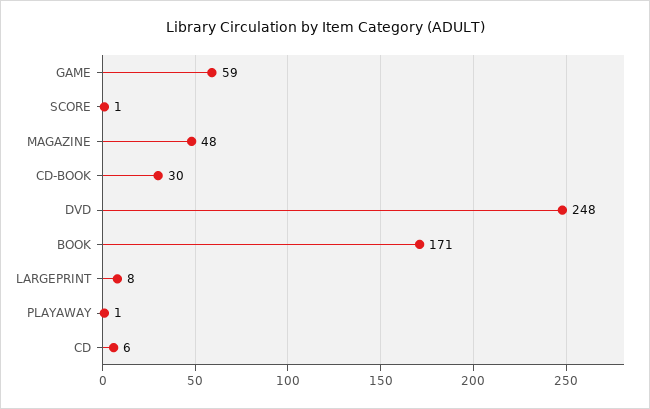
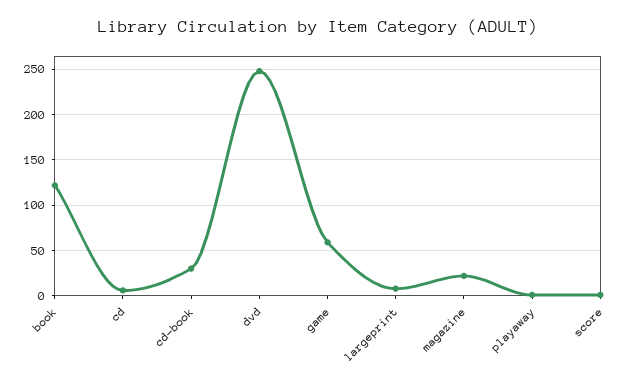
MAGAZINE: 48 -> 20
BOOK: 171 -> 120

